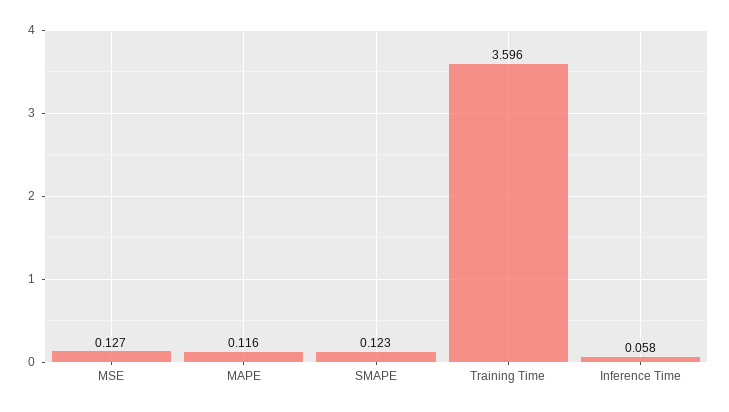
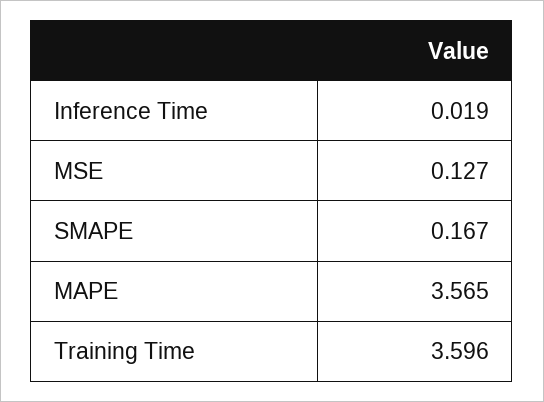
MAPE: 0.116 -> 3.565
SMAPE: 0.123 -> 0.167
Inference Time: 0.058 -> 0.019

